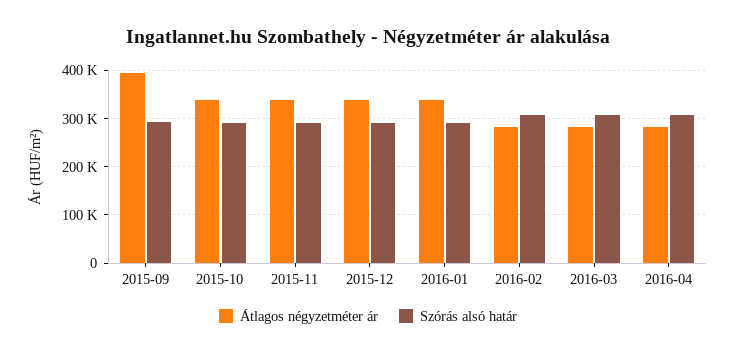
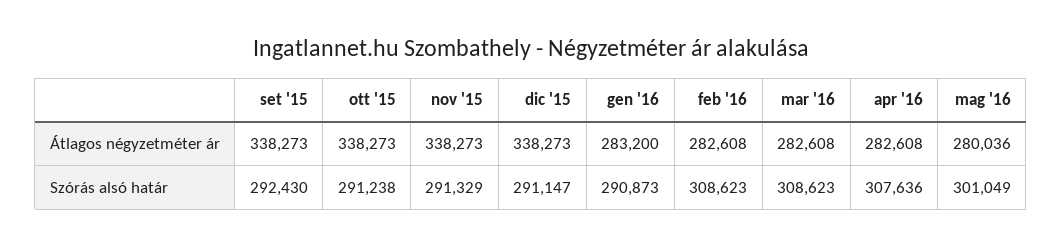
Átlagos négyzetméter ár, 2015-09: 400000 -> 338273
Átlagos négyzetméter ár, 2016-01: 340000 -> 283200
Átlagos négyzetméter ár, mag '16: none -> 280036
Szórás alsó határ, mag '16: none -> 301049

